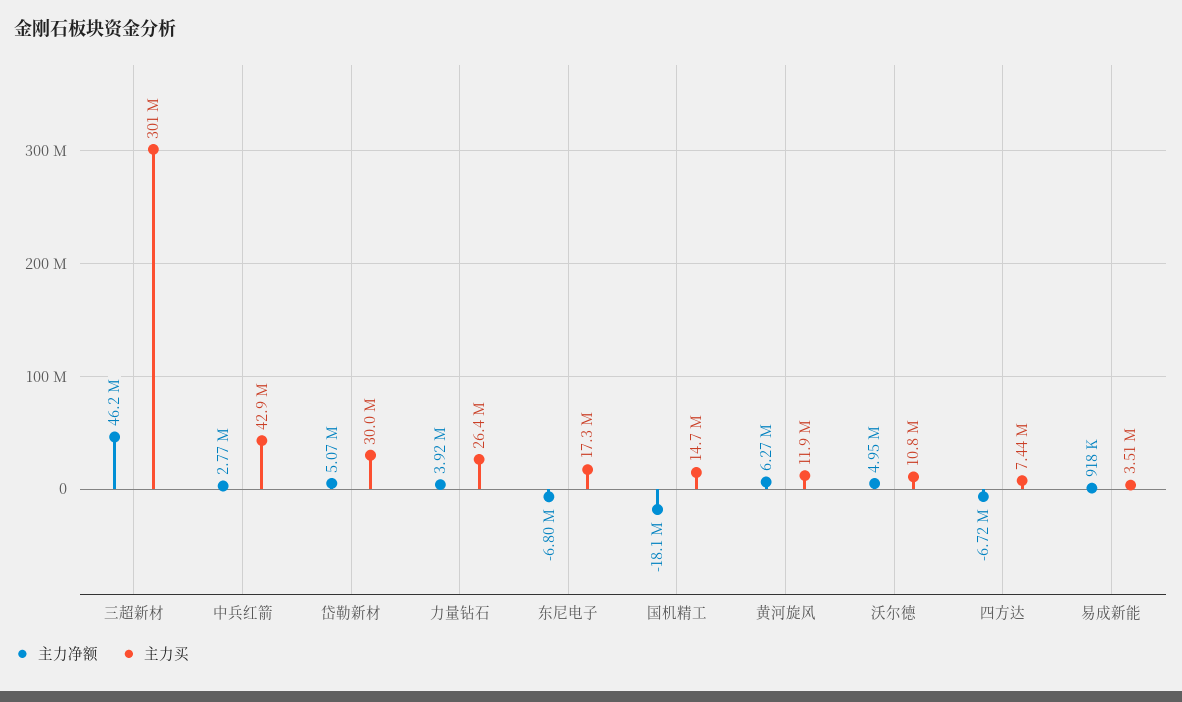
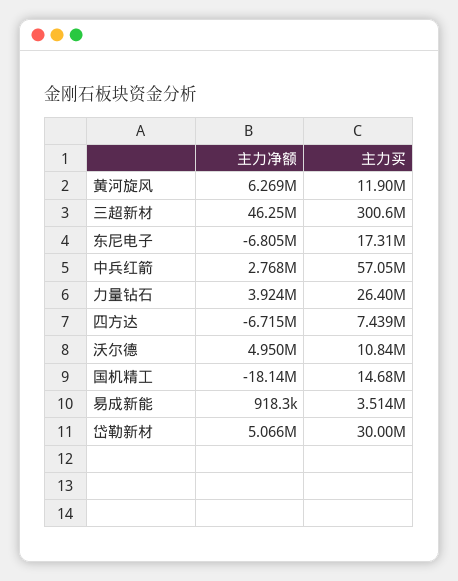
主力买, 中兵红箭: 42900000 -> 57050000

